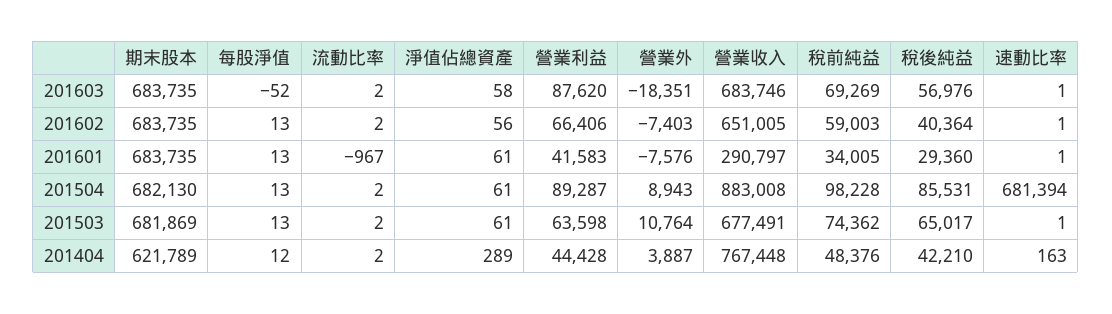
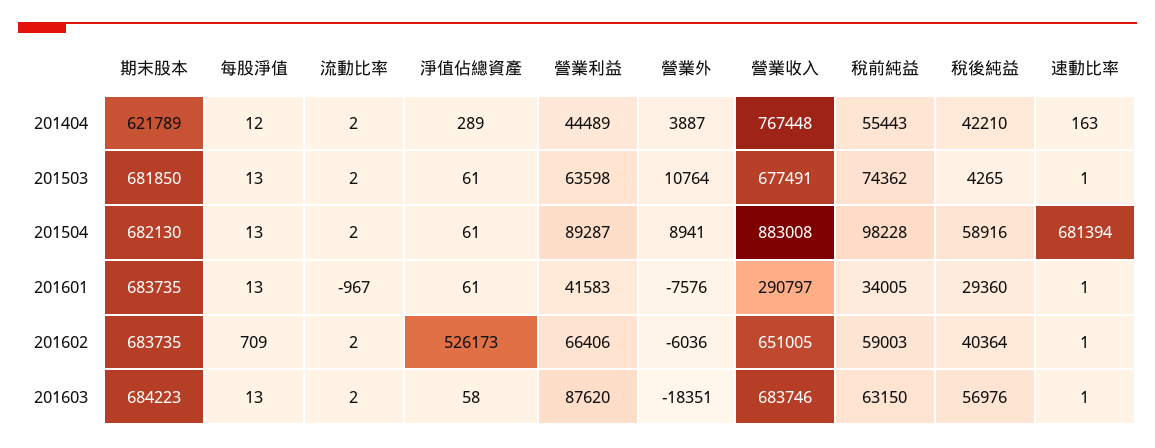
期末股本, 201603: 683735 -> 684223
每股淨值, 201603: -52 -> 13
稅前純益, 201603: 69269 -> 63150
每股淨值, 201602: 13 -> 709
淨值佔總資產, 201602: 56 -> 526173
營業外, 201602: -7403 -> -6036
營業外, 201504: 8943 -> 8941
稅後純益, 201504: 85531 -> 58916
期末股本, 201503: 681869 -> 681850
稅後純益, 201503: 65017 -> 4265
營業利益, 201404: 44428 -> 44489
稅前純益, 201404: 48376 -> 55443

